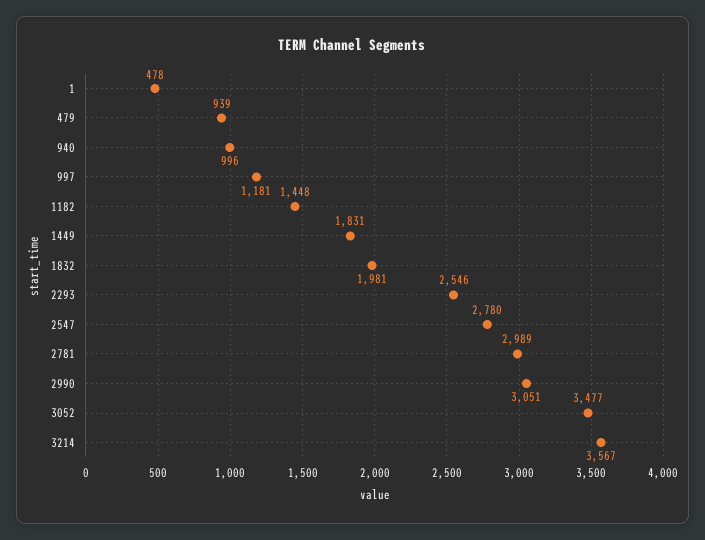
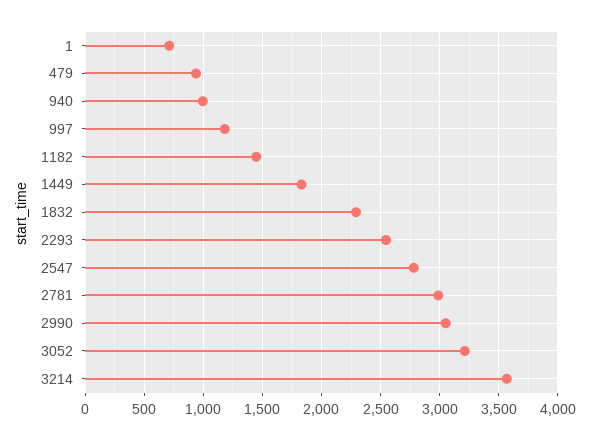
1: 478 -> 700
1832: 1981 -> 2300
3052: 3477 -> 3200

